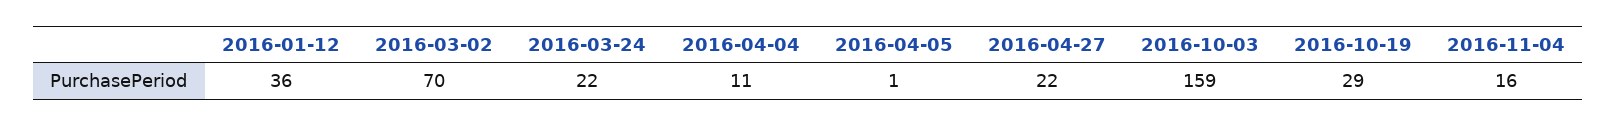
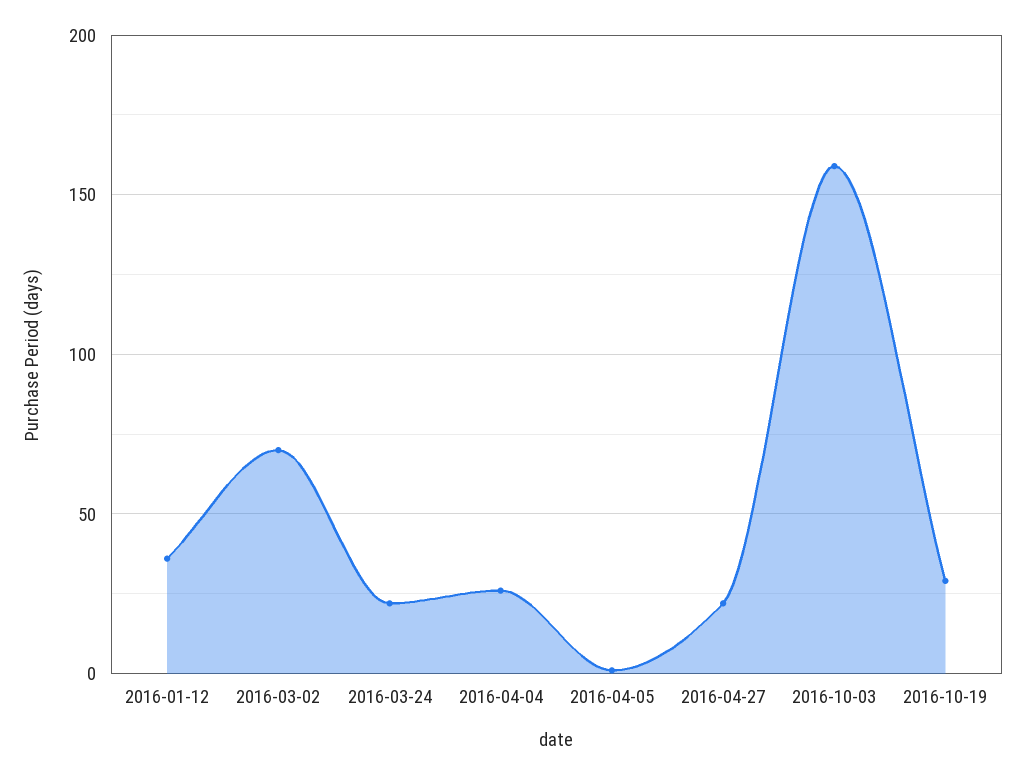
2016-04-04: 11 -> 25
2016-11-04: 16 -> none

